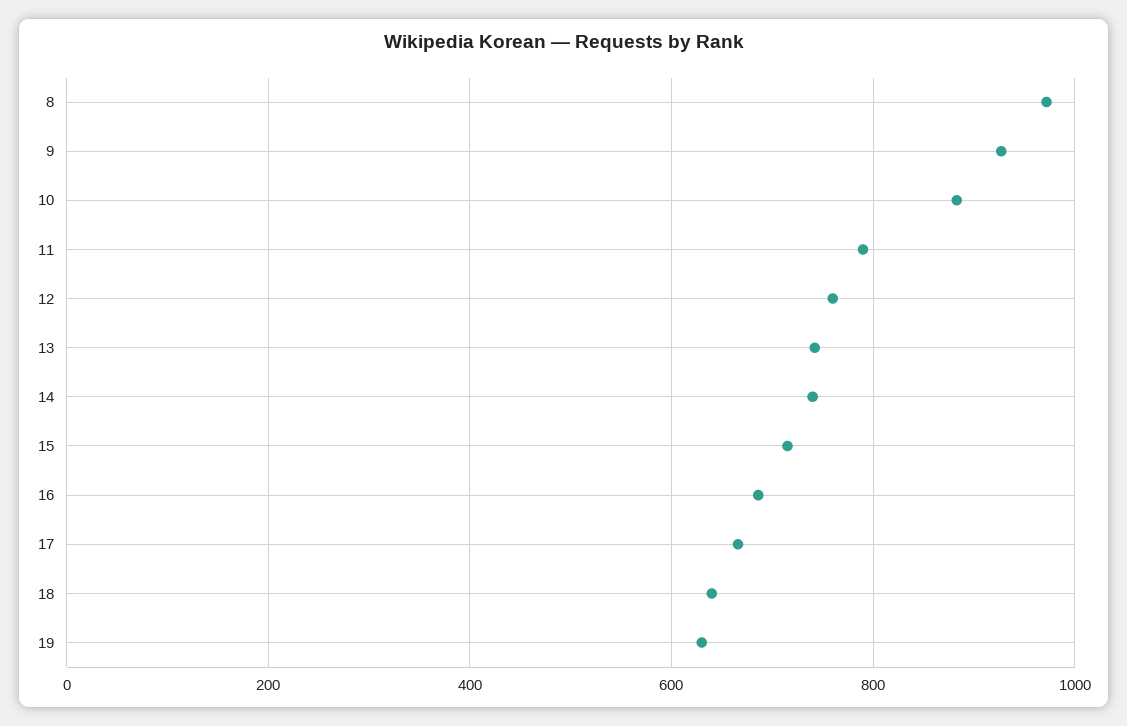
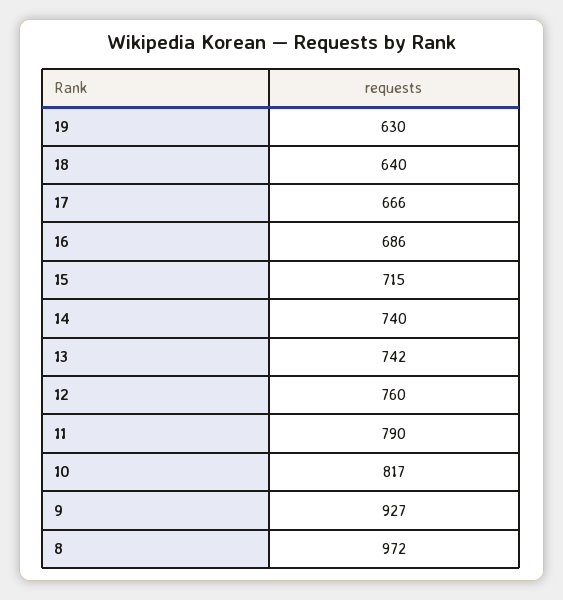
10: 880 -> 817

